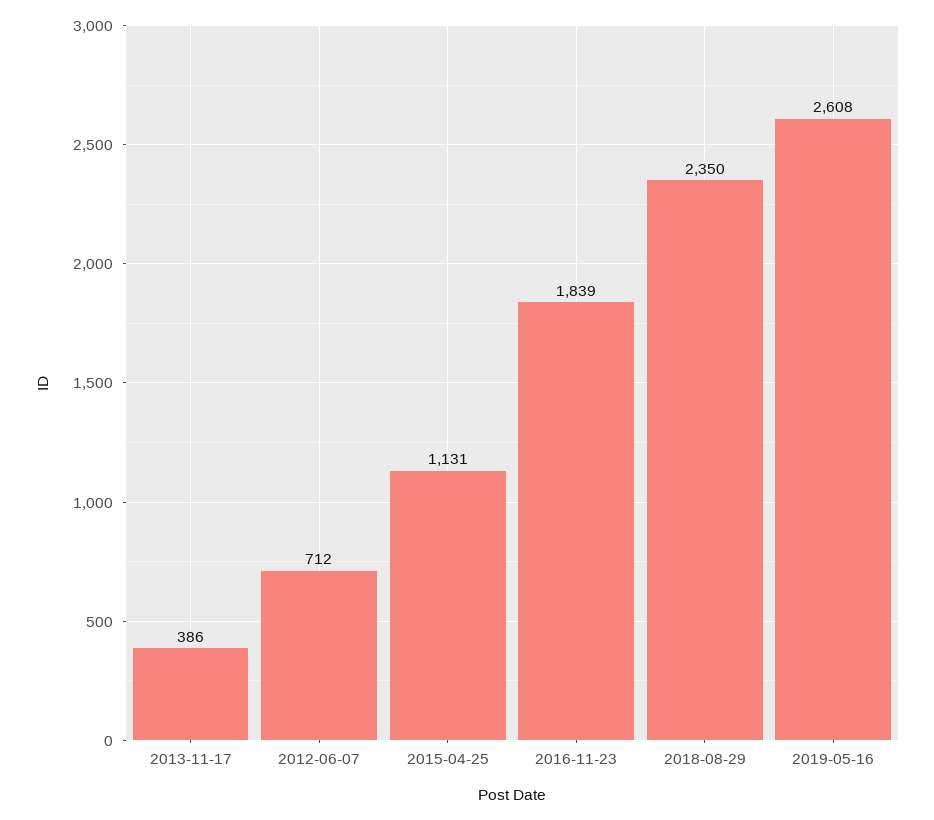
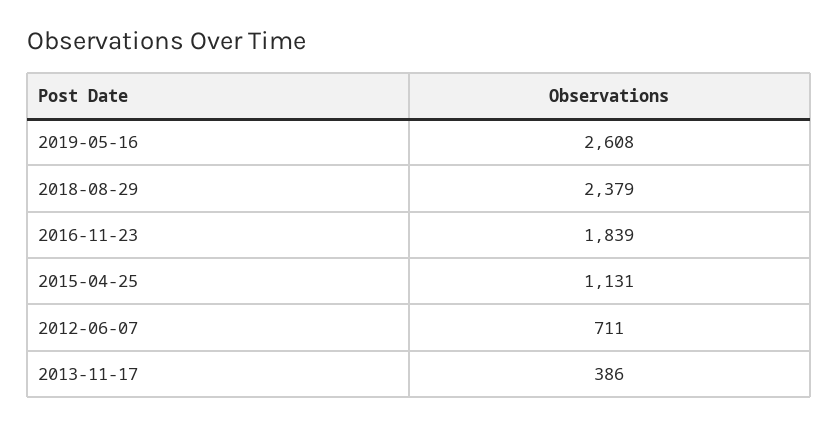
2012-06-07: 712 -> 711
2018-08-29: 2350 -> 2379

